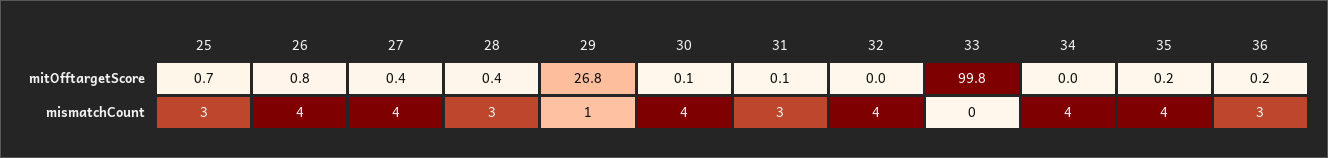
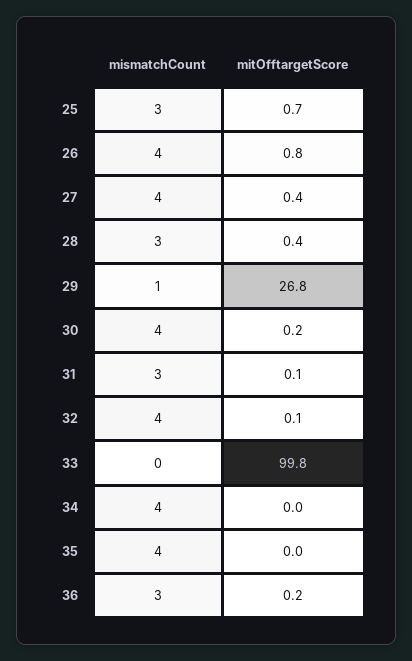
30, mitOfftargetScore: 0.1 -> 0.2
32, mitOfftargetScore: 0 -> 0.1
35, mitOfftargetScore: 0.2 -> 0

